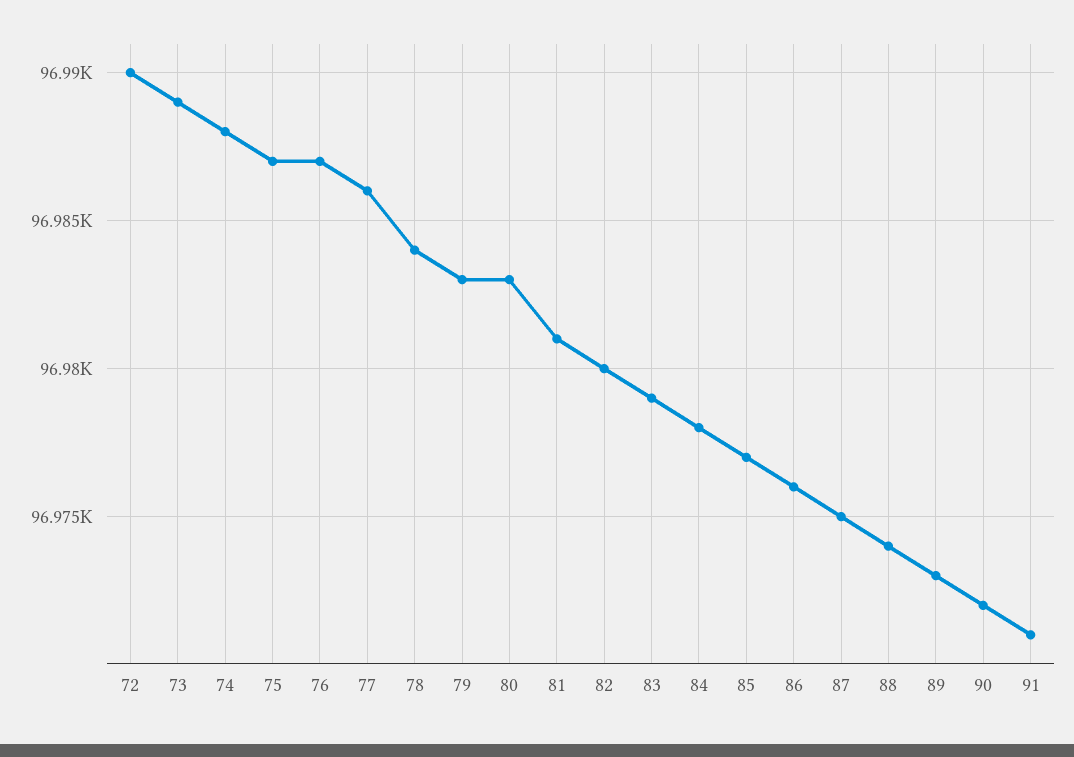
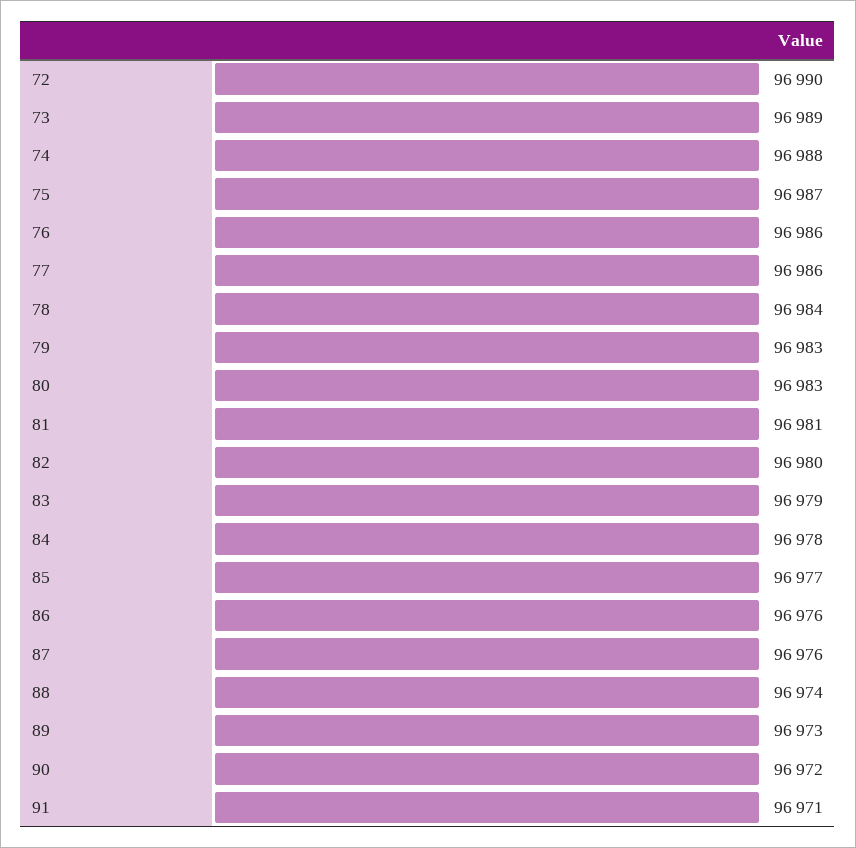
76: 96987 -> 96986
87: 96975 -> 96976

